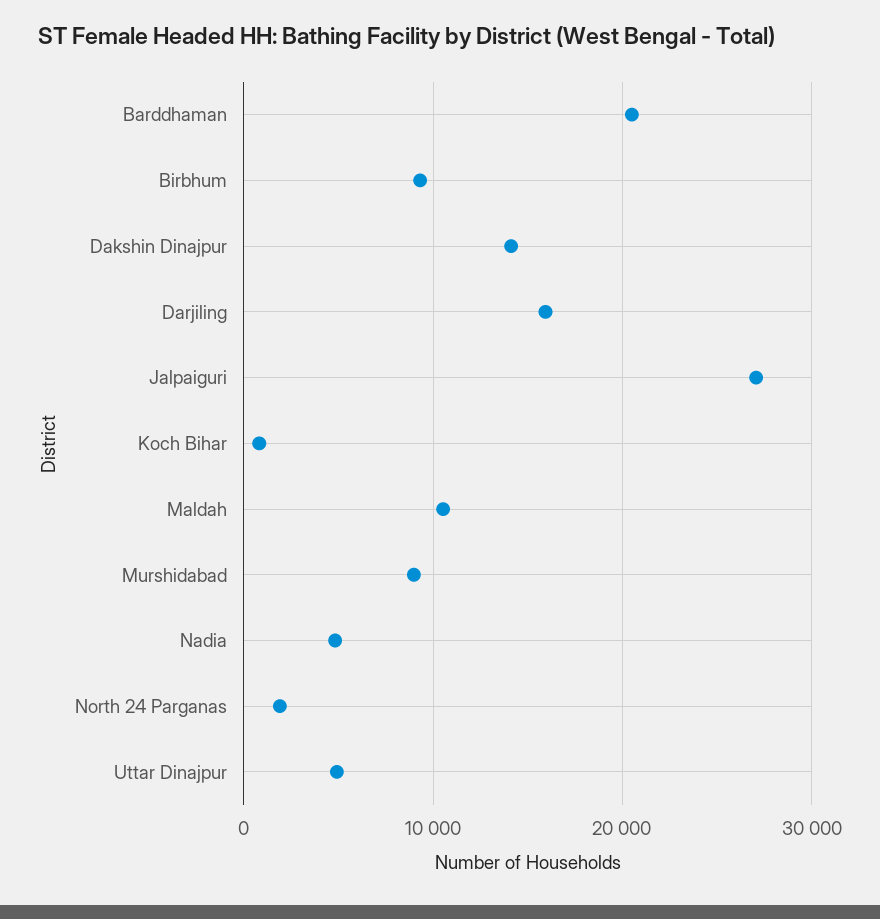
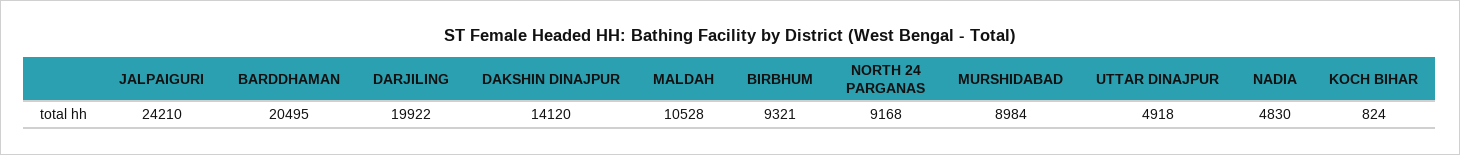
Darjiling: 16000 -> 19922
Jalpaiguri: 27000 -> 24210
North 24 Parganas: 2000 -> 9168

